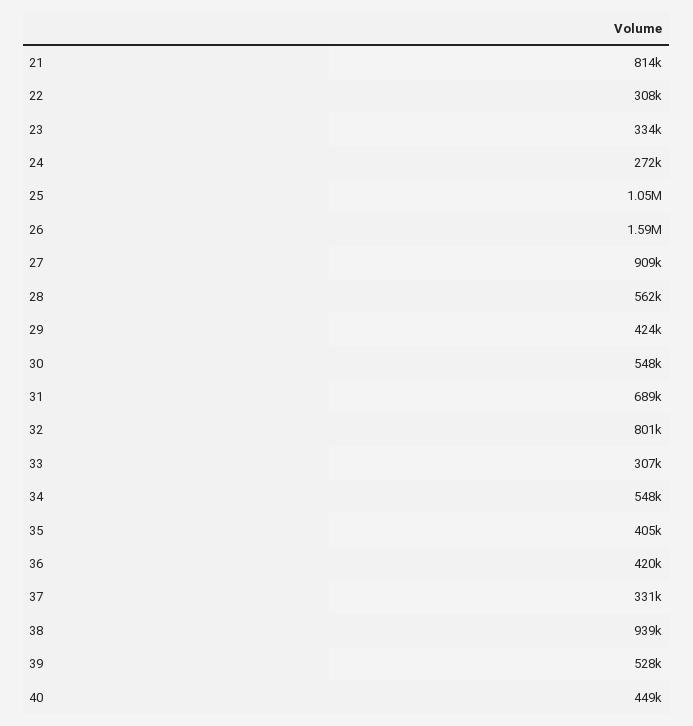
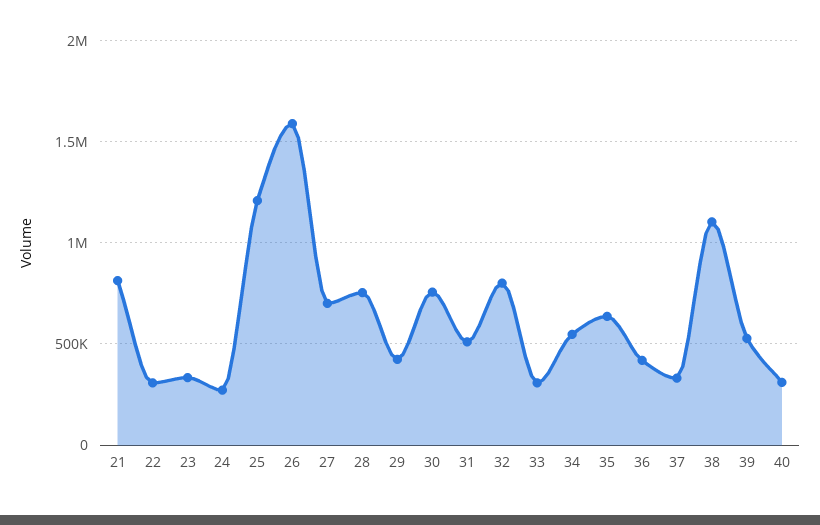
25: 1050000 -> 1200000
27: 909000 -> 700000
28: 562000 -> 750000
30: 548000 -> 750000
31: 689000 -> 500000
35: 405000 -> 650000
38: 939000 -> 1100000
40: 449000 -> 300000

